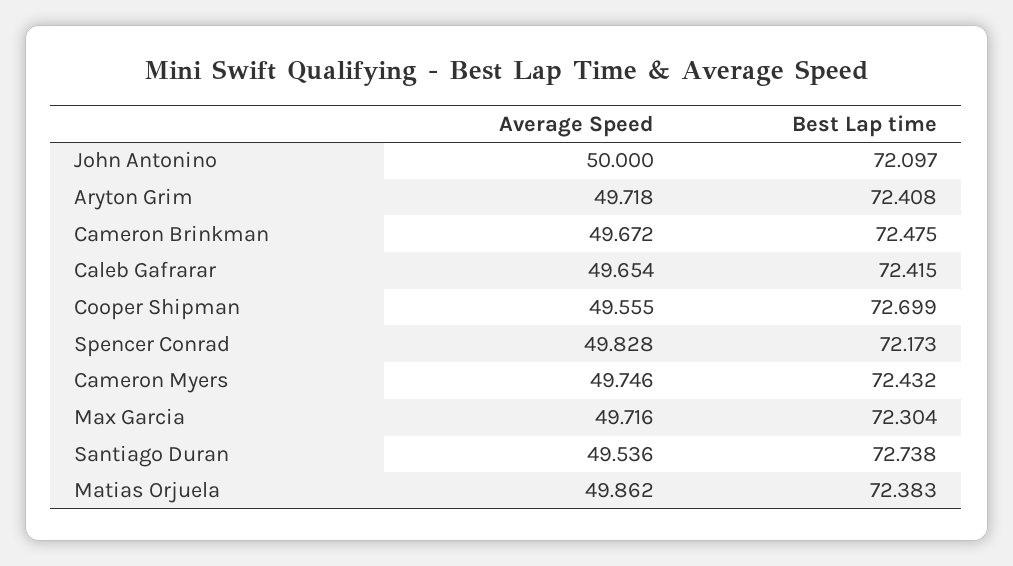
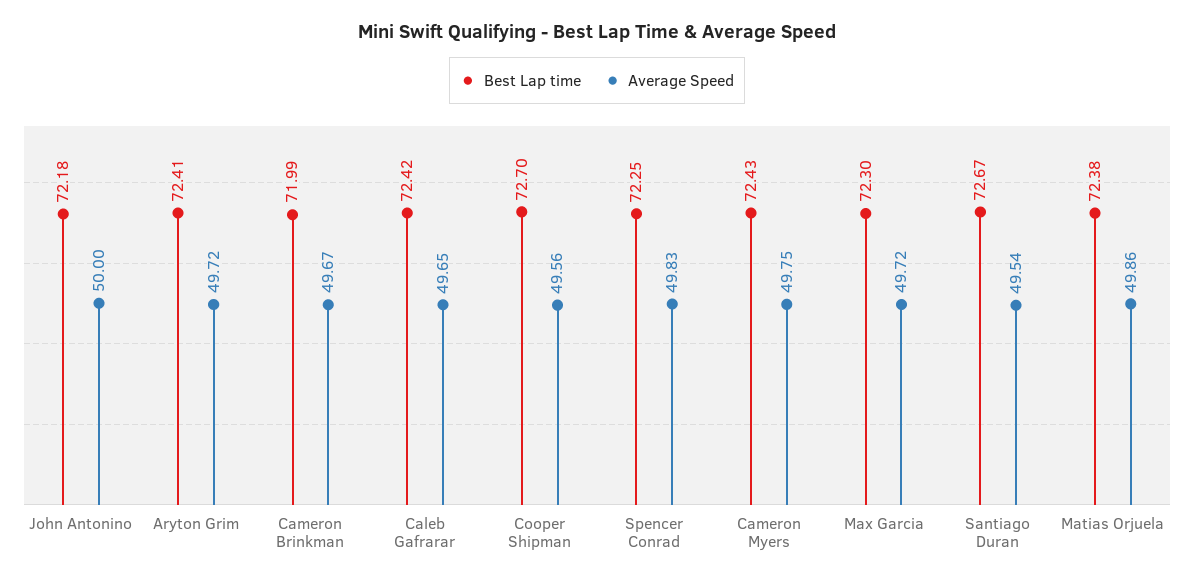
Best Lap time, John Antonino: 72.097 -> 72.18
Best Lap time, Cameron Brinkman: 72.475 -> 71.99
Best Lap time, Spencer Conrad: 72.173 -> 72.25
Best Lap time, Santiago Duran: 72.738 -> 72.67

